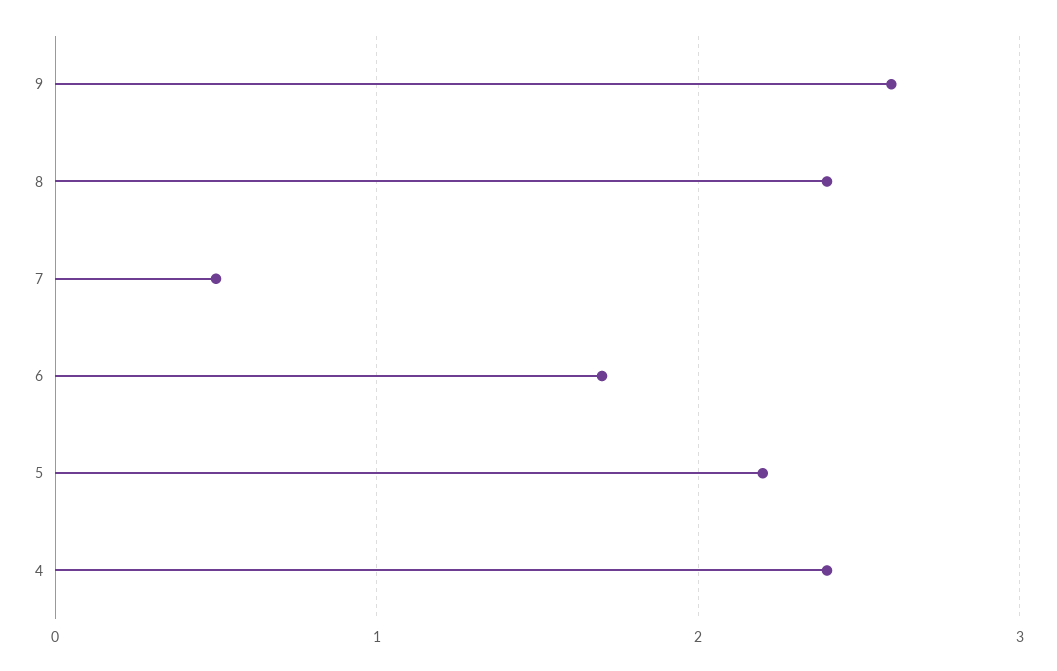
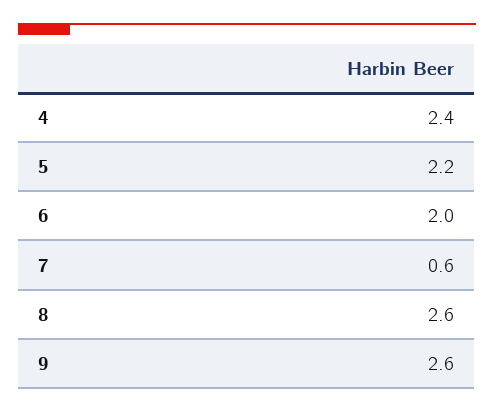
8: 2.4 -> 2.6
7: 0.5 -> 0.6
6: 1.7 -> 2

